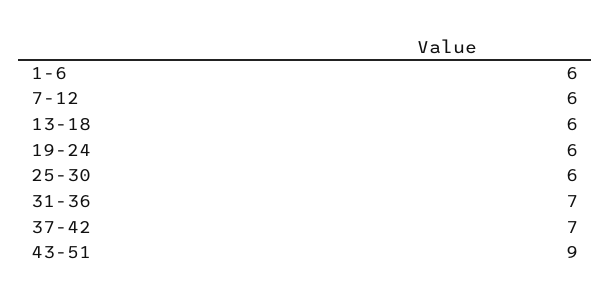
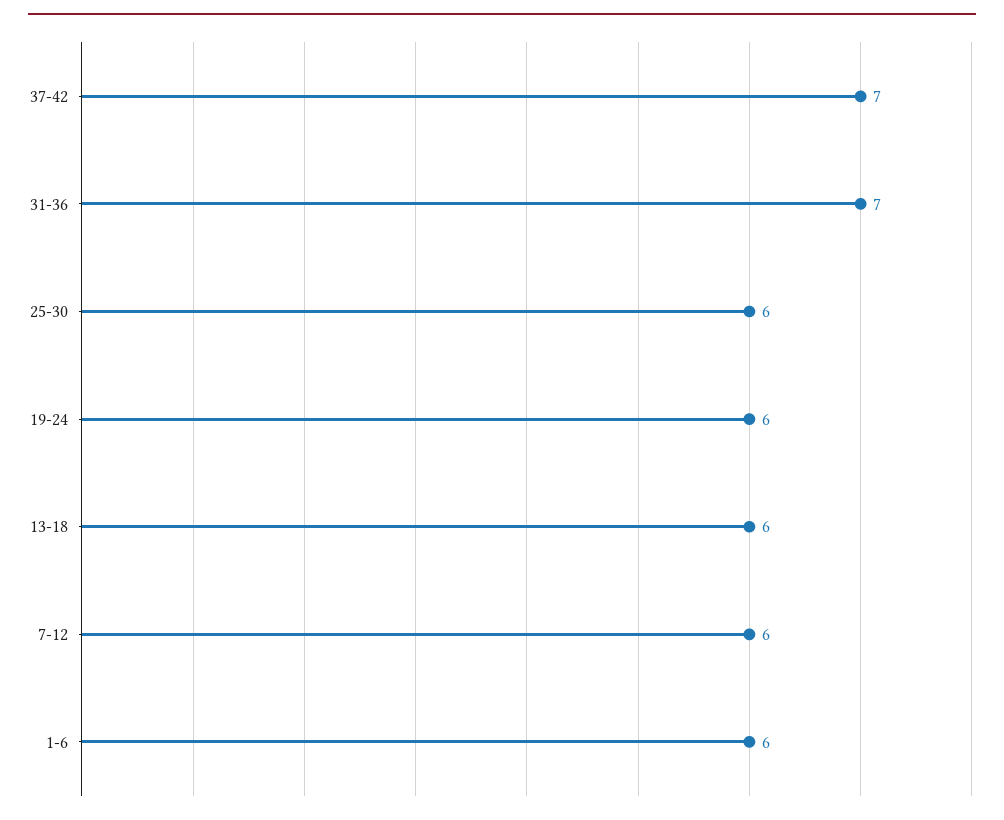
43-51: 9 -> none

